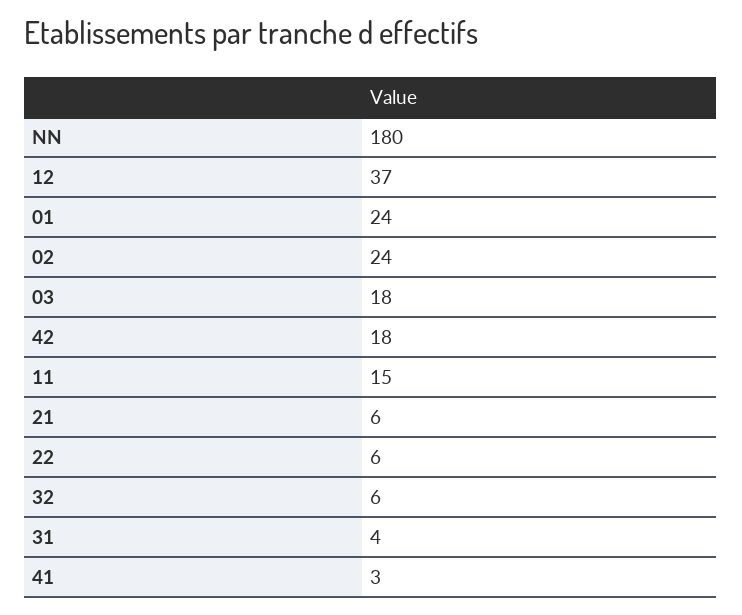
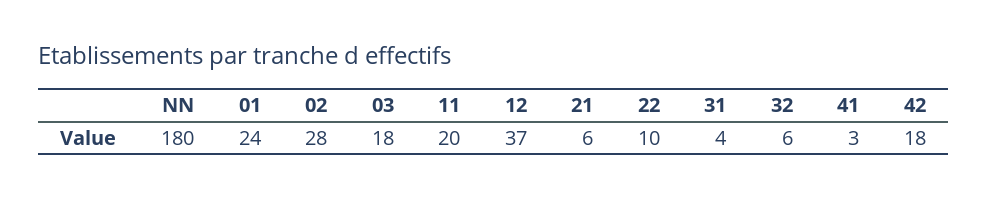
02: 24 -> 28
11: 15 -> 20
22: 6 -> 10

